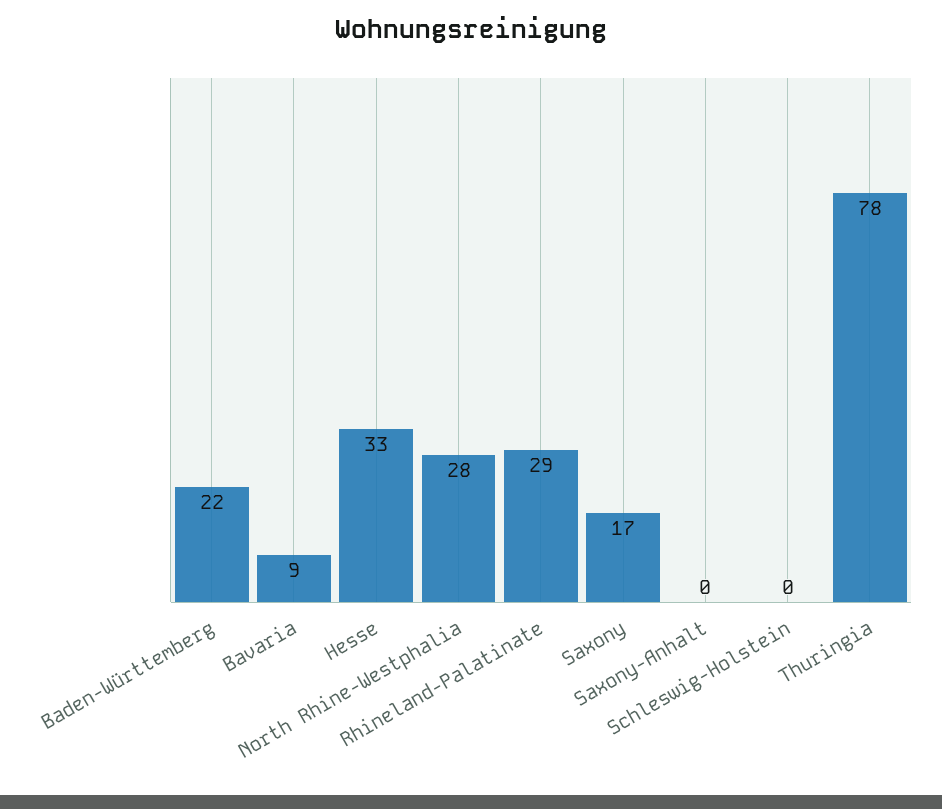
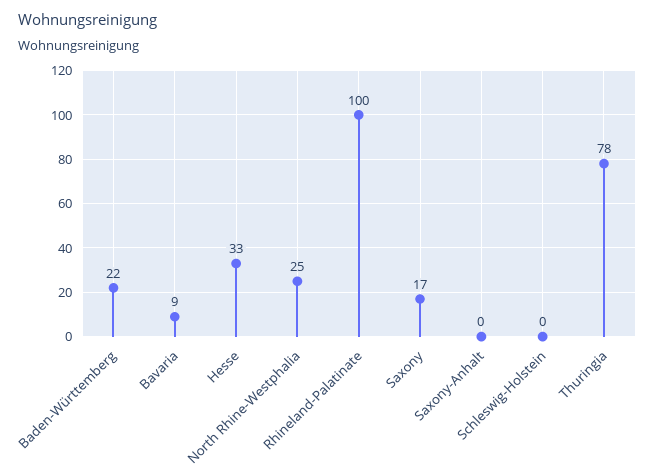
North Rhine-Westphalia: 28 -> 25
Rhineland-Palatinate: 29 -> 100

